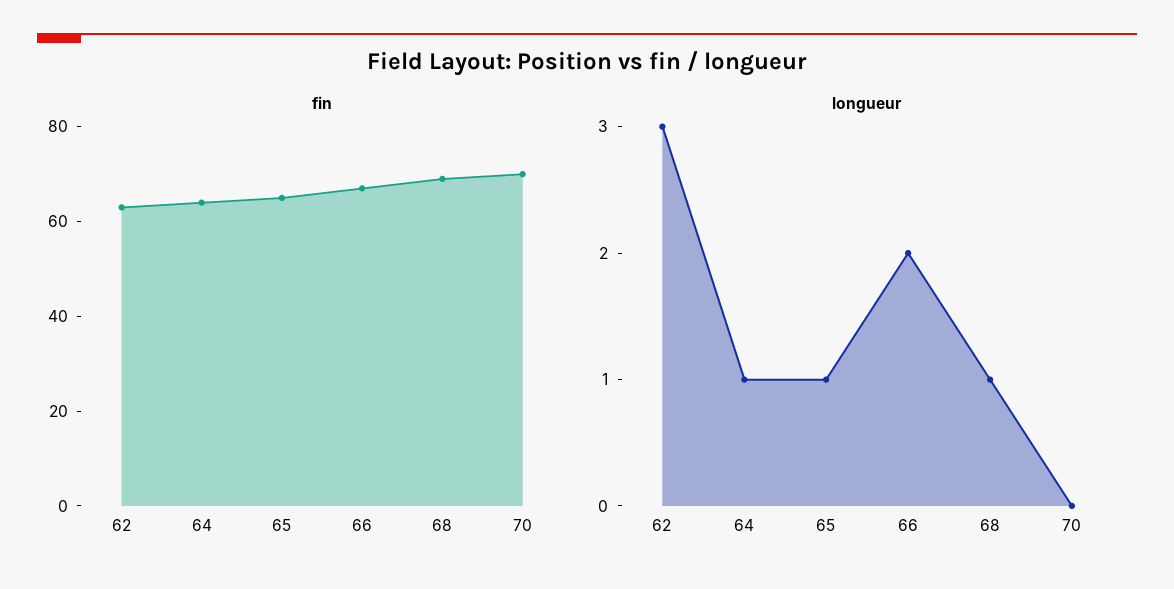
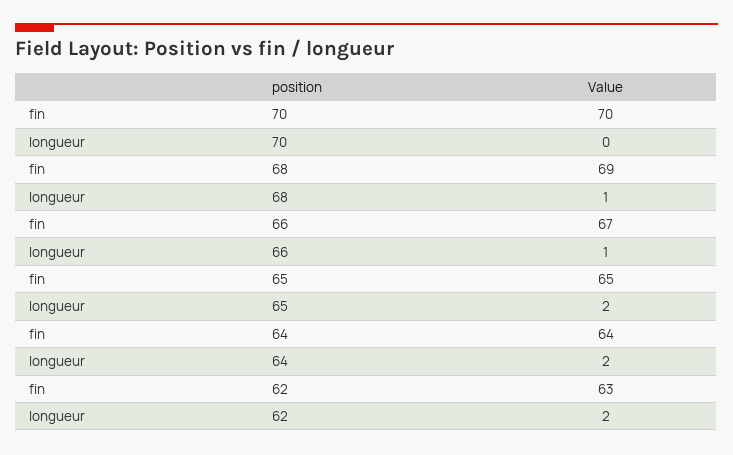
longueur, 62: 3 -> 2
longueur, 64: 1 -> 2
longueur, 65: 1 -> 2
longueur, 66: 2 -> 1

